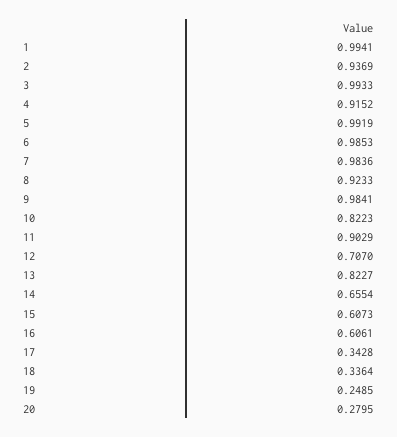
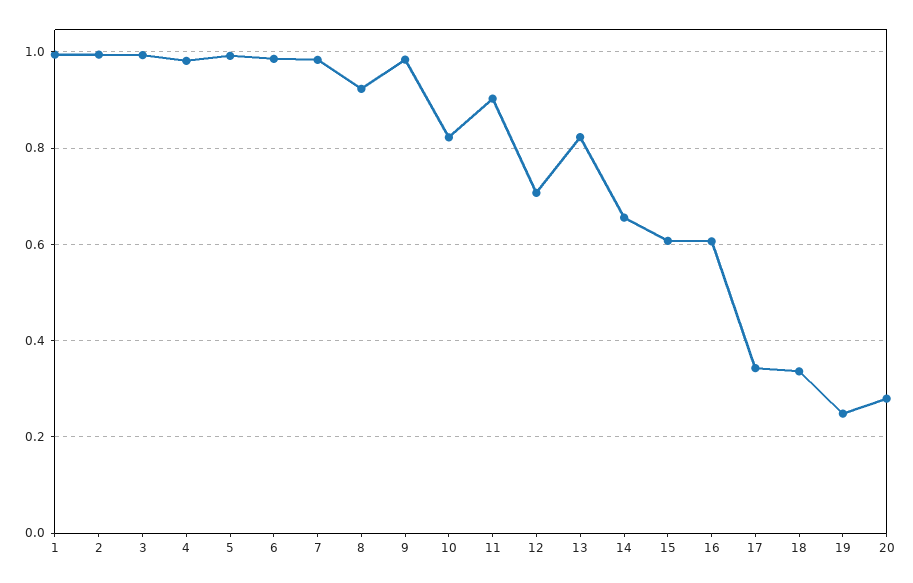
2: 0.9369 -> 1
4: 0.9152 -> 0.98

